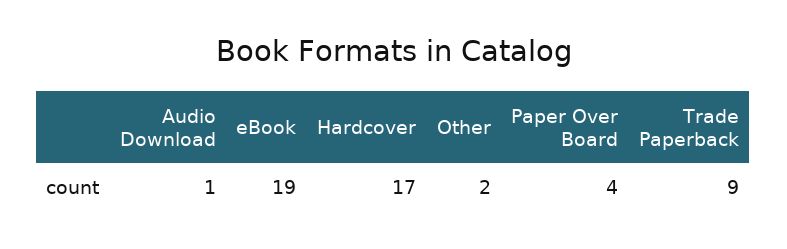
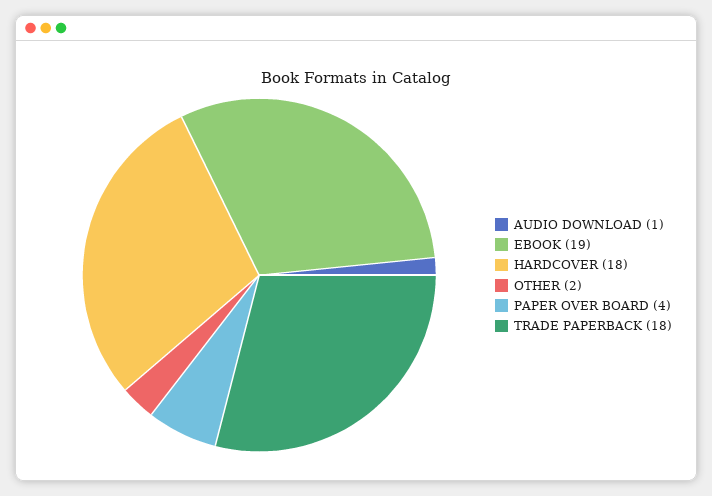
Hardcover: 17 -> 18
Trade Paperback: 9 -> 18

